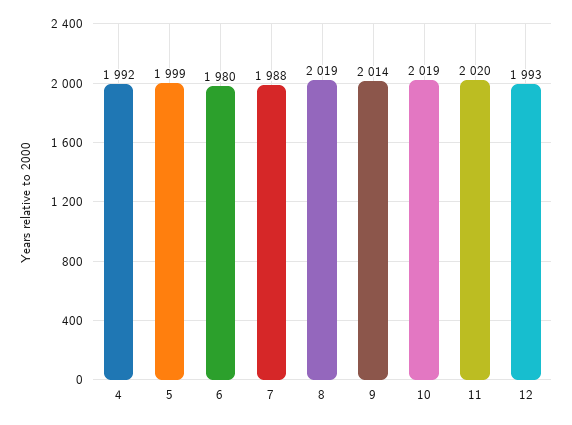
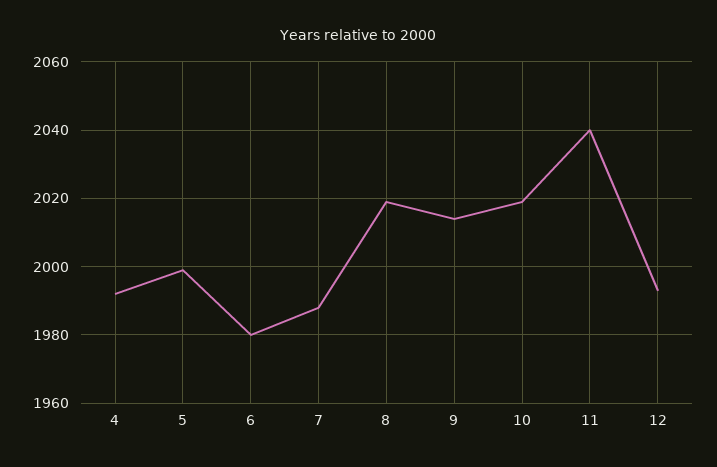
11: 2020 -> 2040

